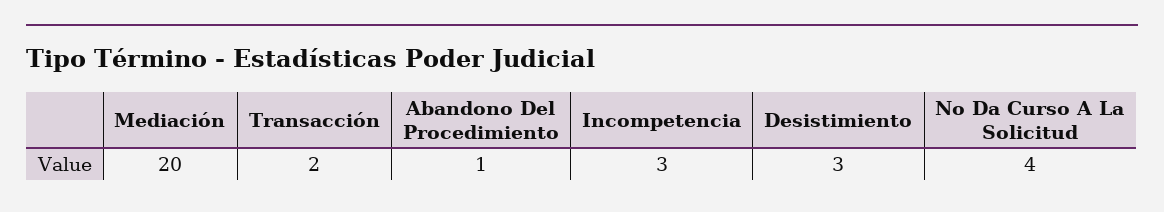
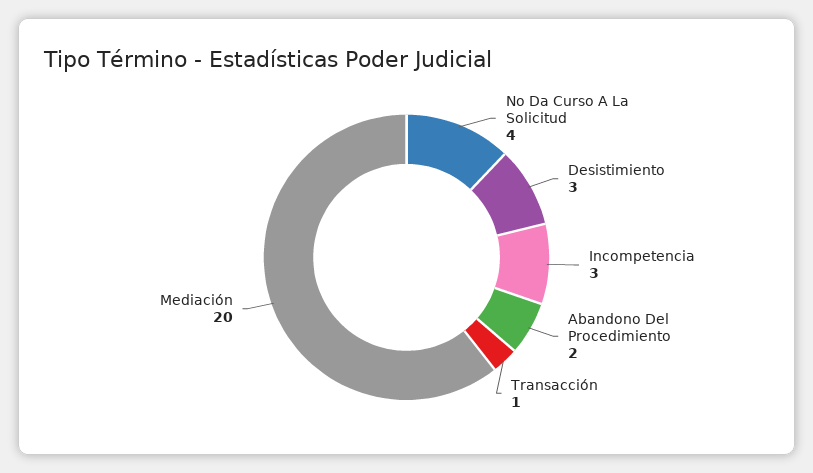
Transacción: 2 -> 1
Abandono Del Procedimiento: 1 -> 2

